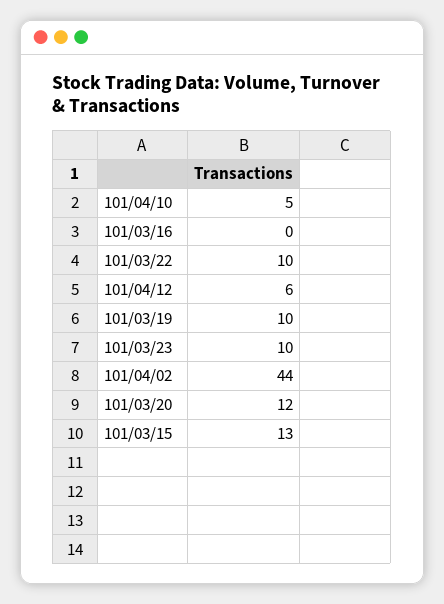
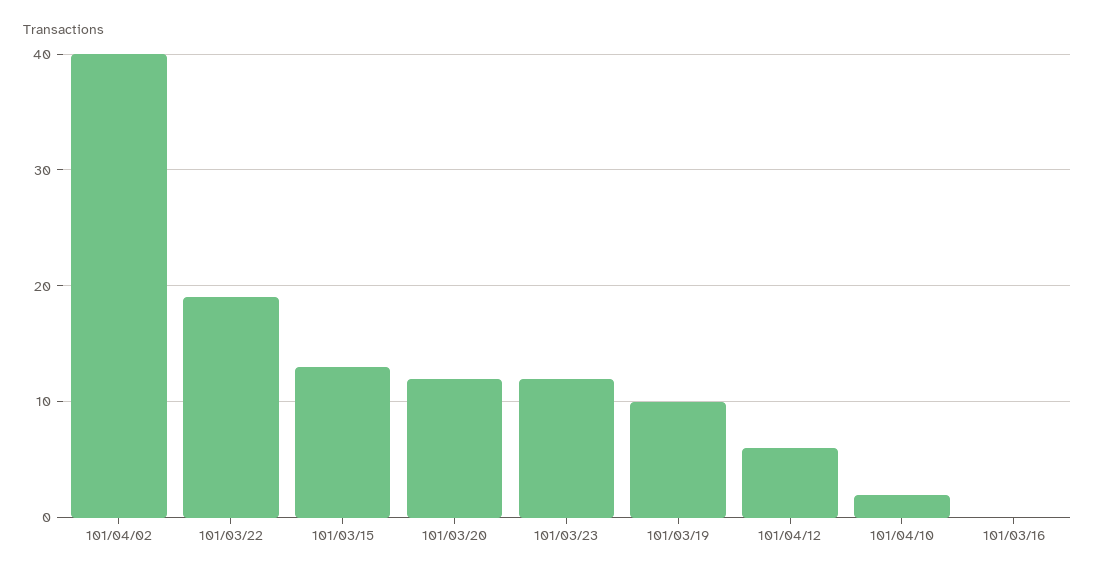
101/04/10: 5 -> 2
101/03/22: 10 -> 19
101/03/23: 10 -> 12
101/04/02: 44 -> 40

